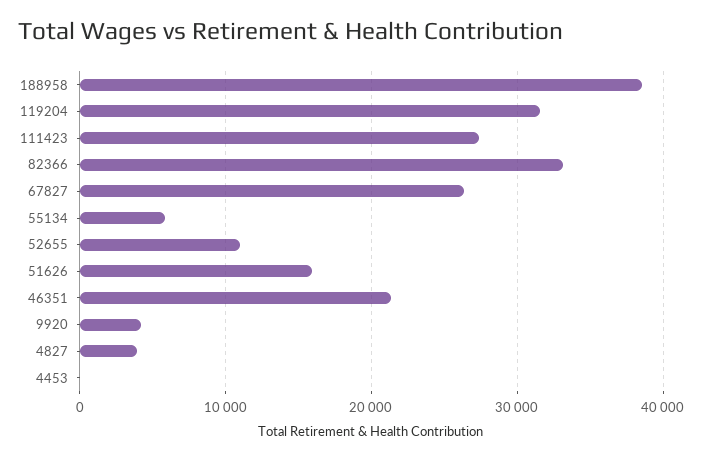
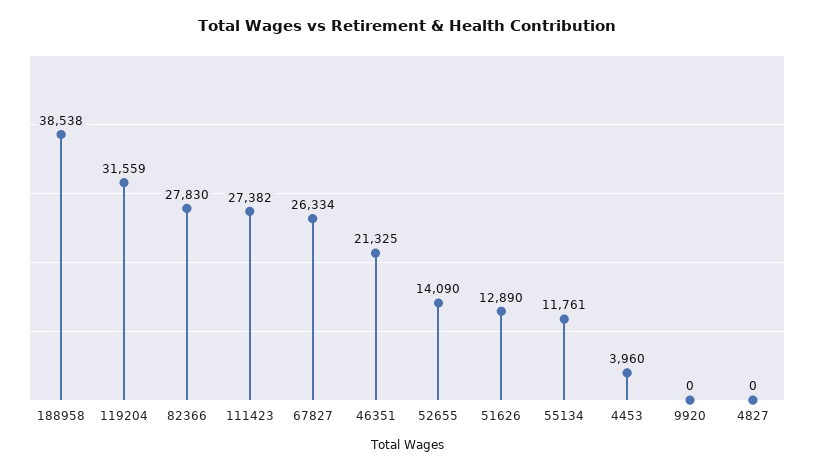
82366: 33000 -> 27830
55134: 6000 -> 11761
52655: 11000 -> 14090
51626: 16000 -> 12890
9920: 4000 -> 0
4827: 4000 -> 0
4453: 0 -> 3960

